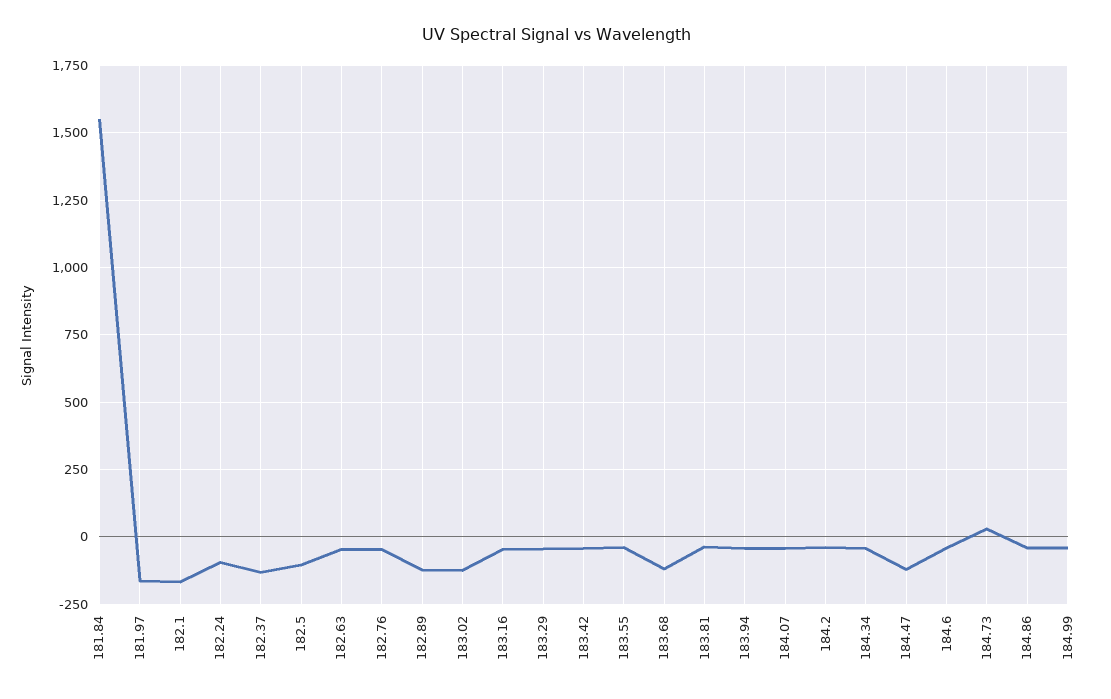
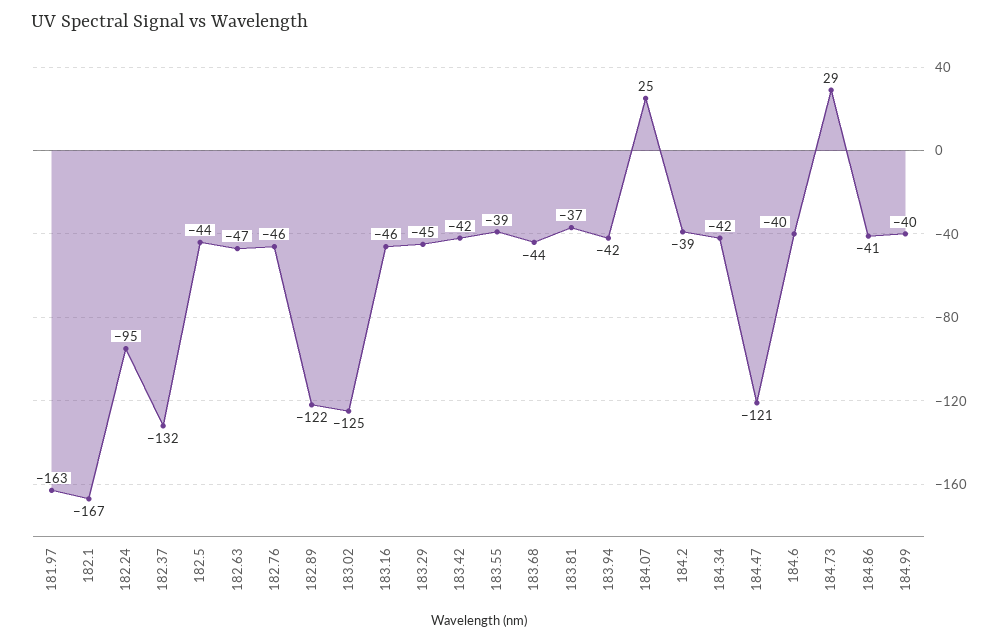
181.84: 1550 -> none
182.5: -100 -> -44
183.68: -125 -> -44
184.07: -50 -> 25

